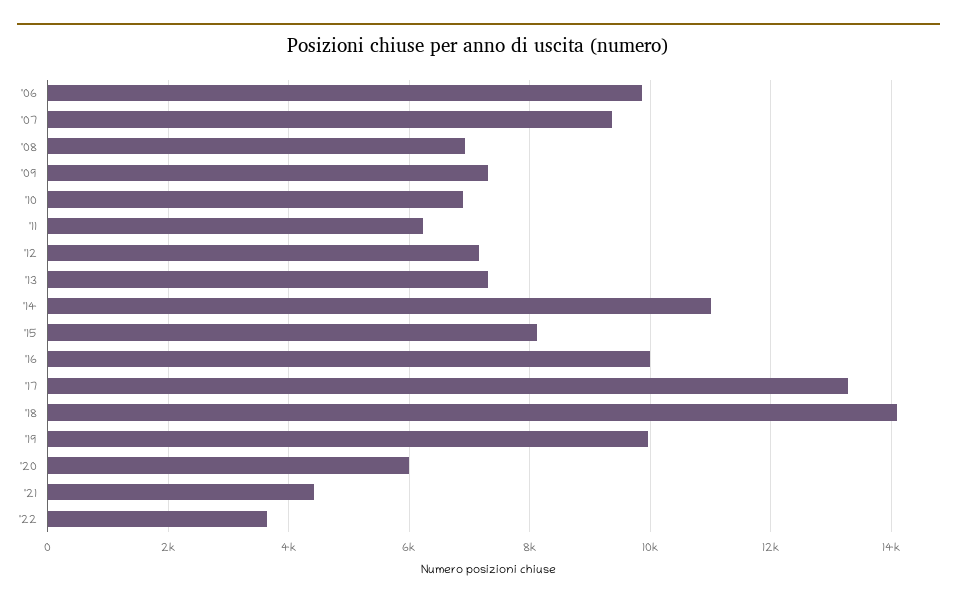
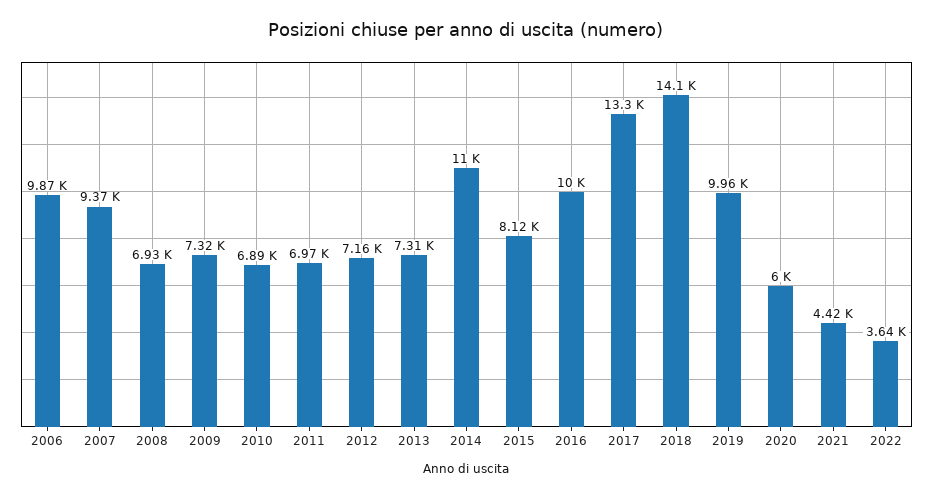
'11: 6200 -> 6970

